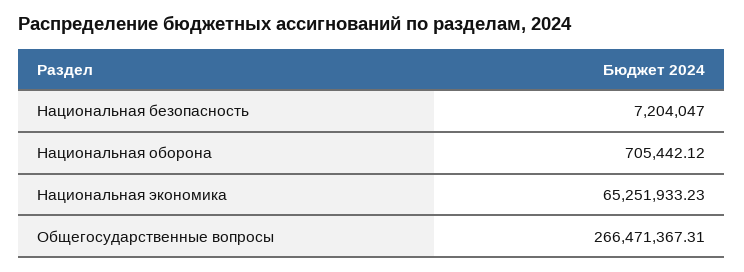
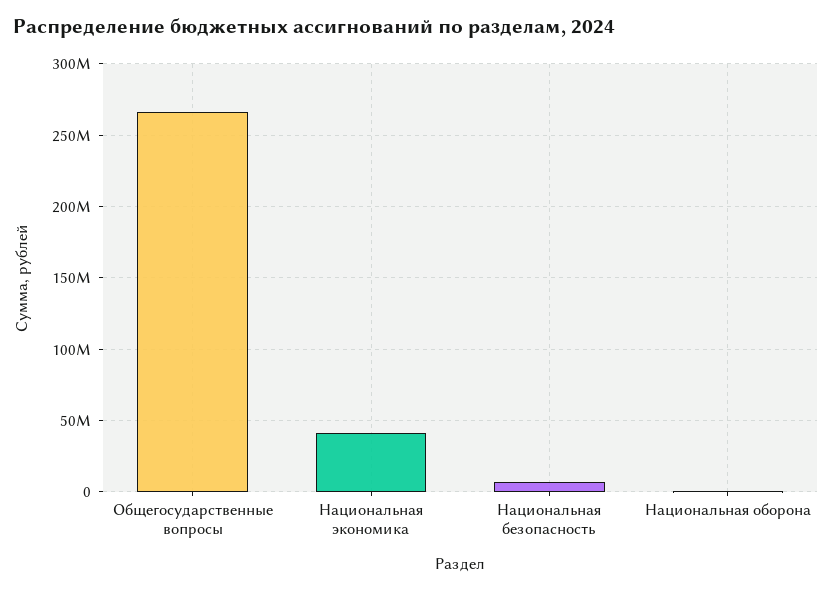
Национальная экономика: 65251933.23 -> 40000000

